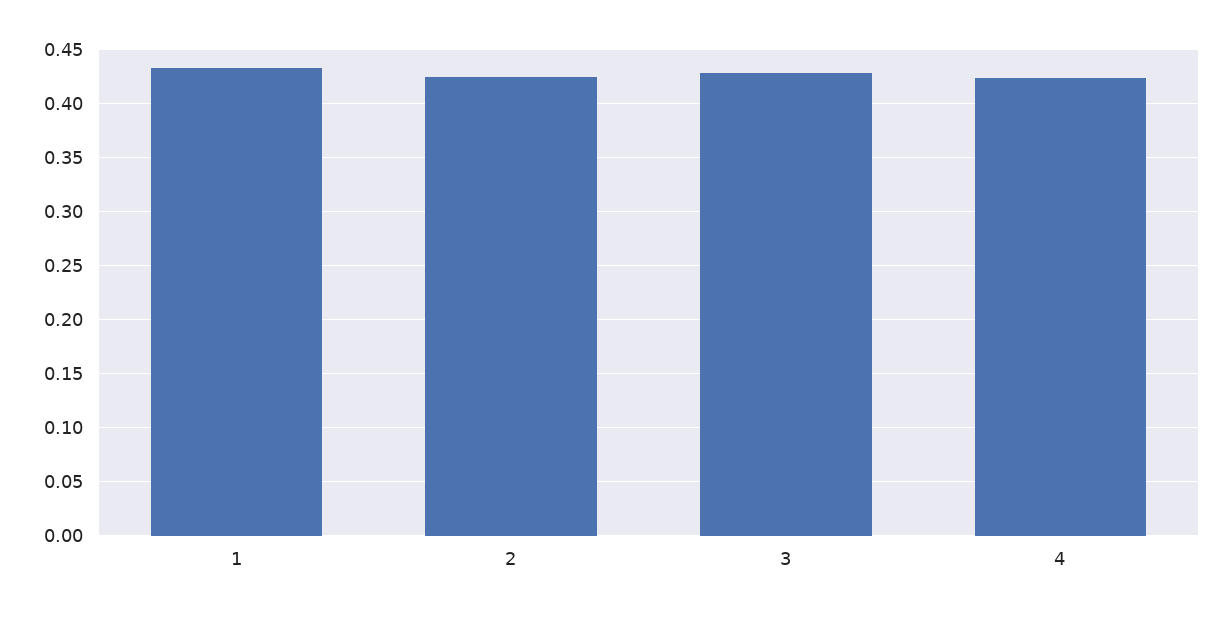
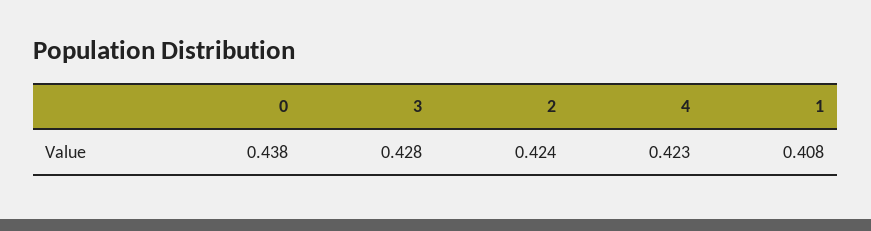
1: 0.43 -> 0.408
0: none -> 0.438

